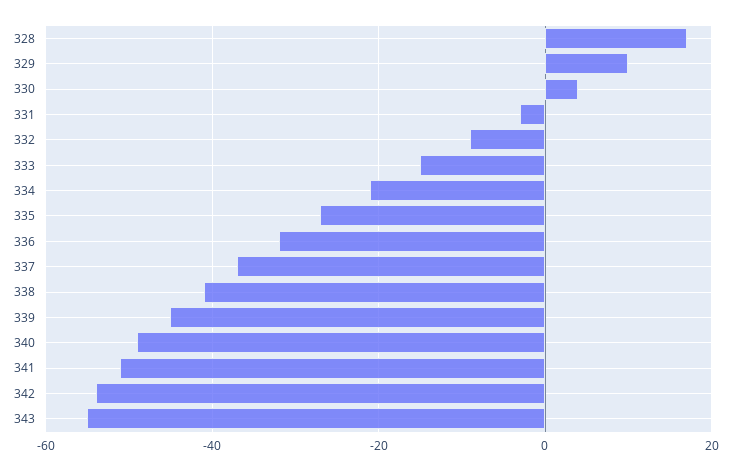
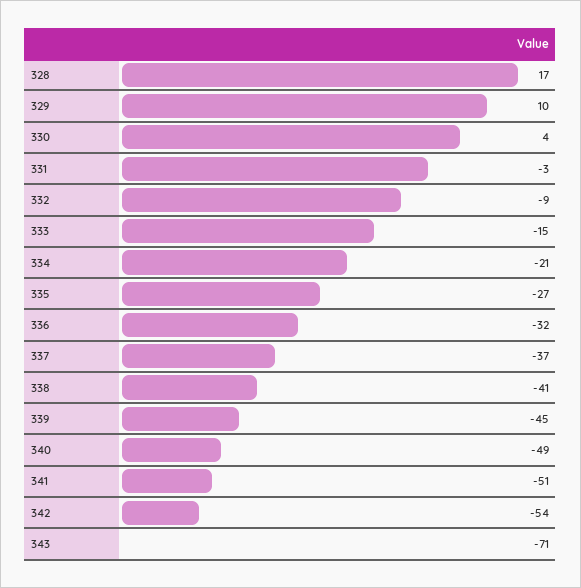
343: -55 -> -71

